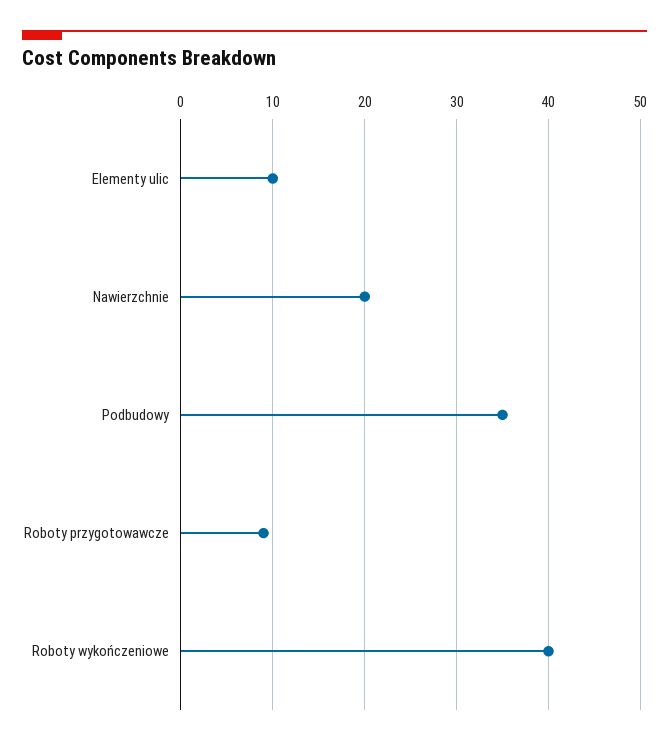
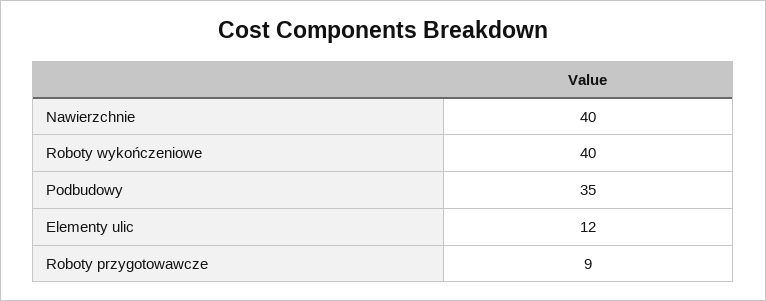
Elementy ulic: 10 -> 12
Nawierzchnie: 20 -> 40

